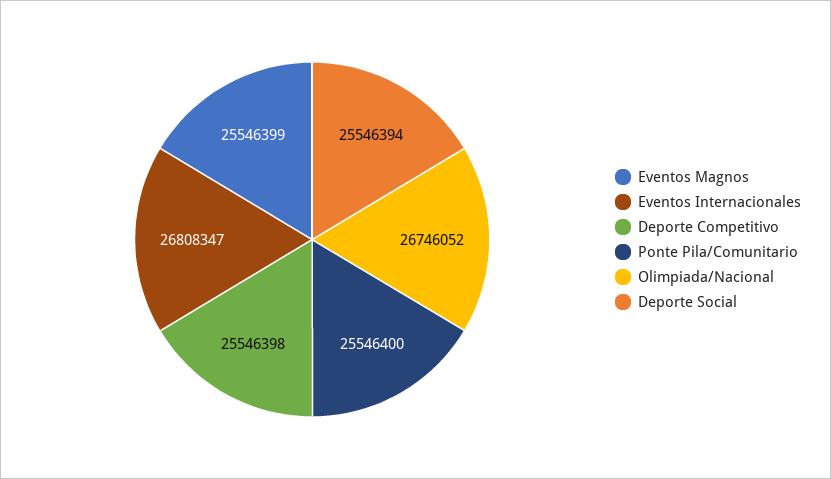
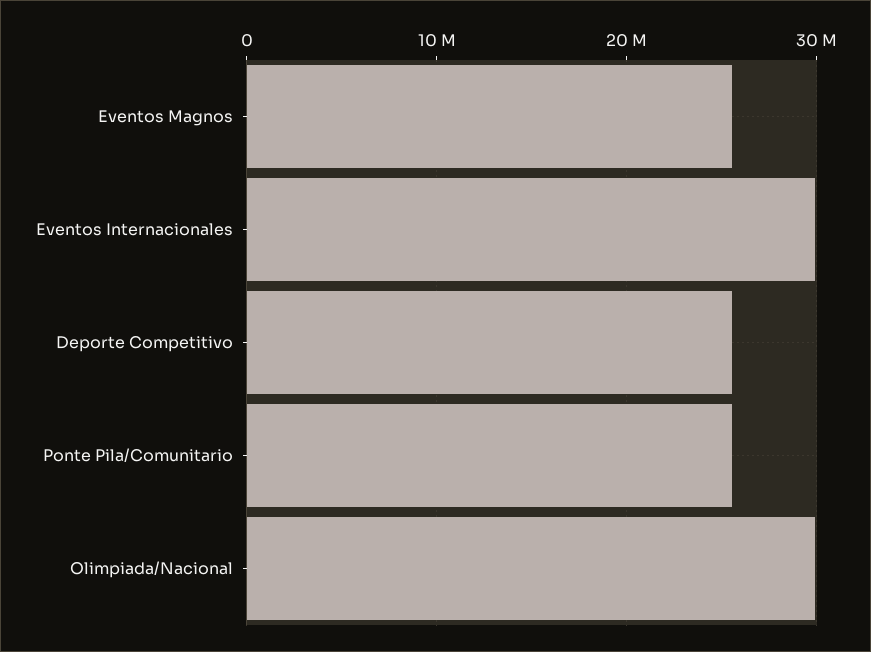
Eventos Internacionales: 26808347 -> 30000000
Olimpiada/Nacional: 26746052 -> 30000000
Deporte Social: 25546394 -> none

